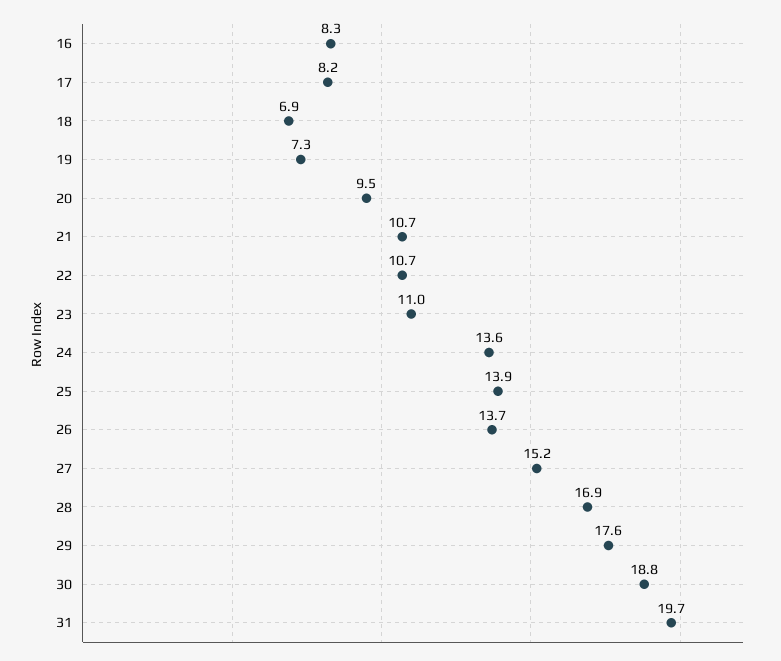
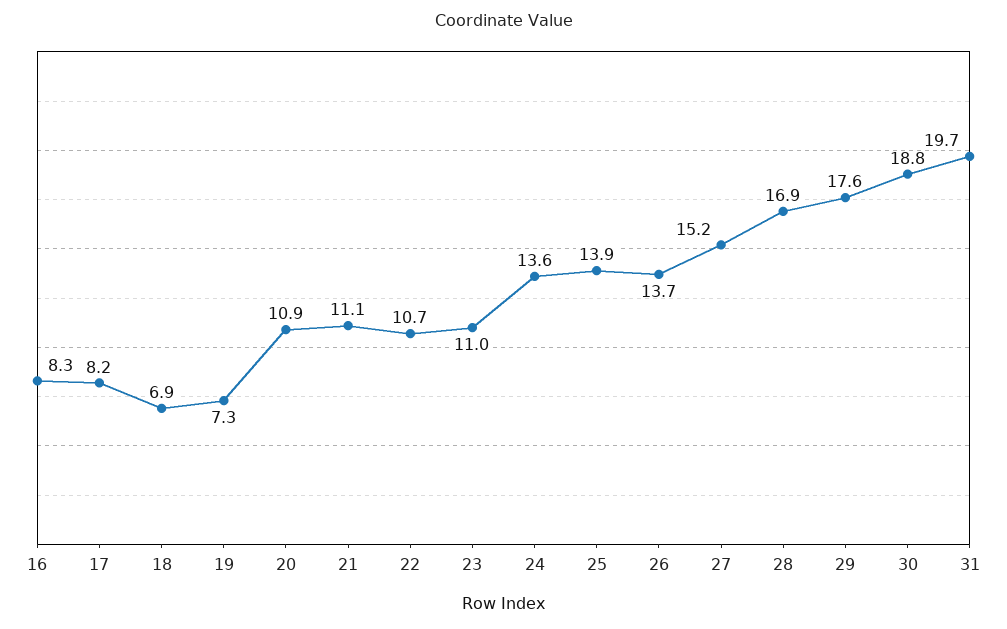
20: 9.5 -> 10.9
21: 10.7 -> 11.1

